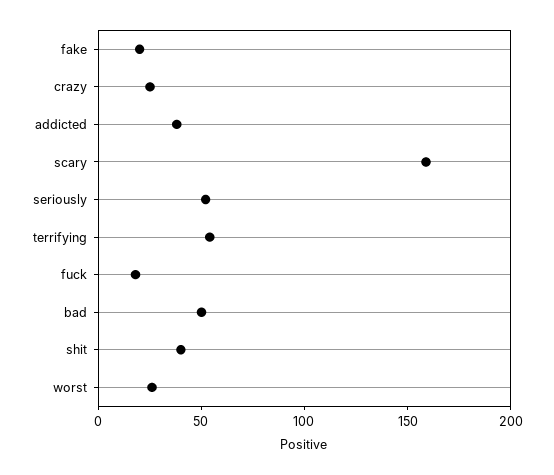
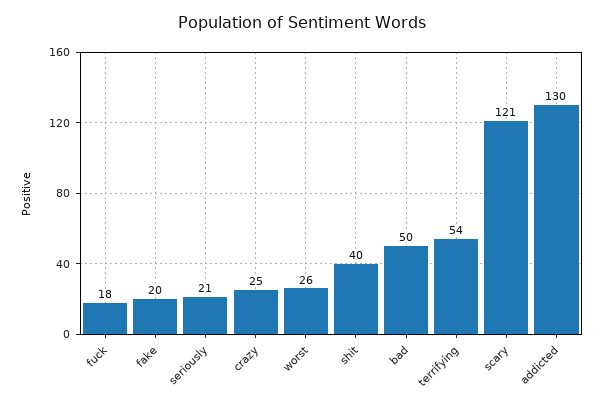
addicted: 40 -> 130
scary: 160 -> 121
seriously: 50 -> 21

